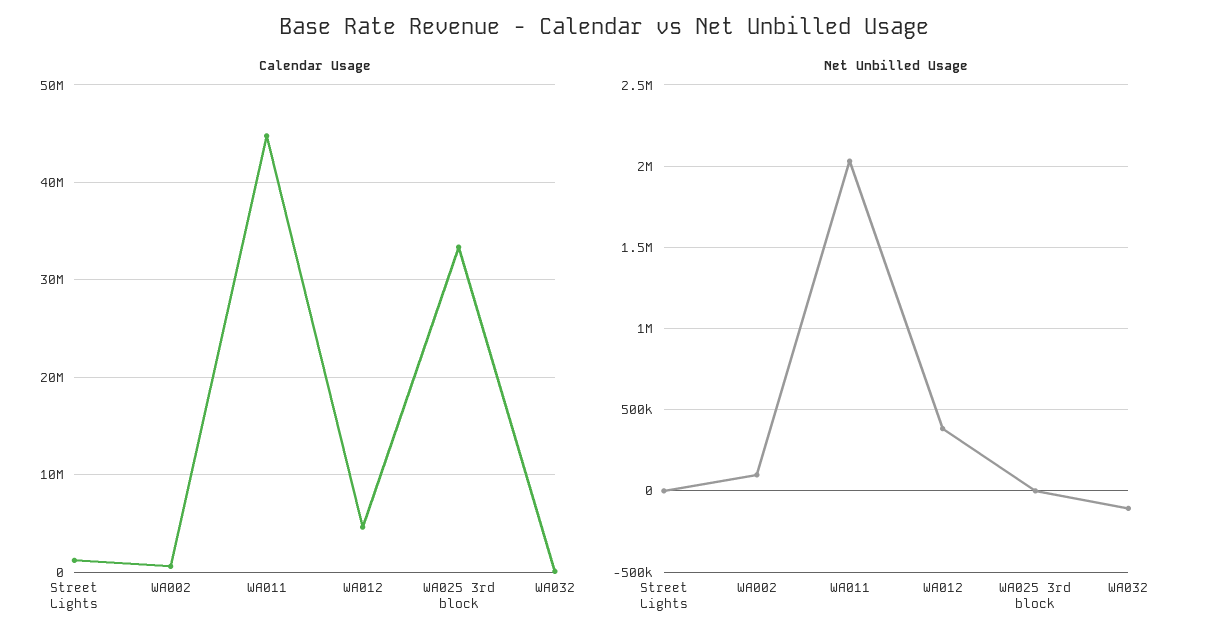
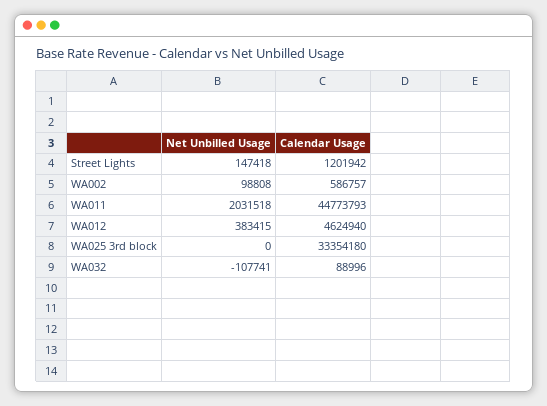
Net Unbilled Usage, Street Lights: 0 -> 147418

